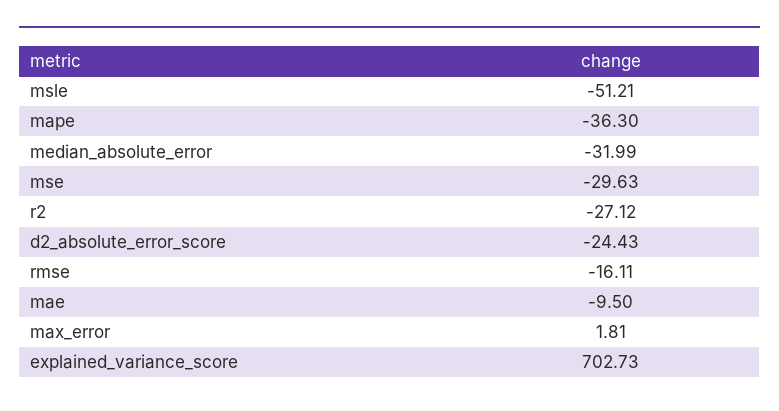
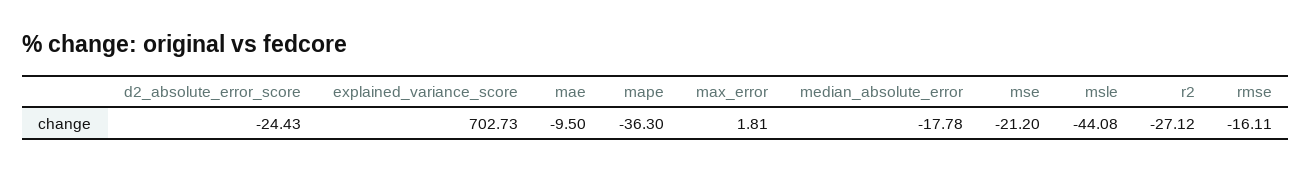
msle: -51.21 -> -44.08
median_absolute_error: -31.99 -> -17.78
mse: -29.63 -> -21.2

